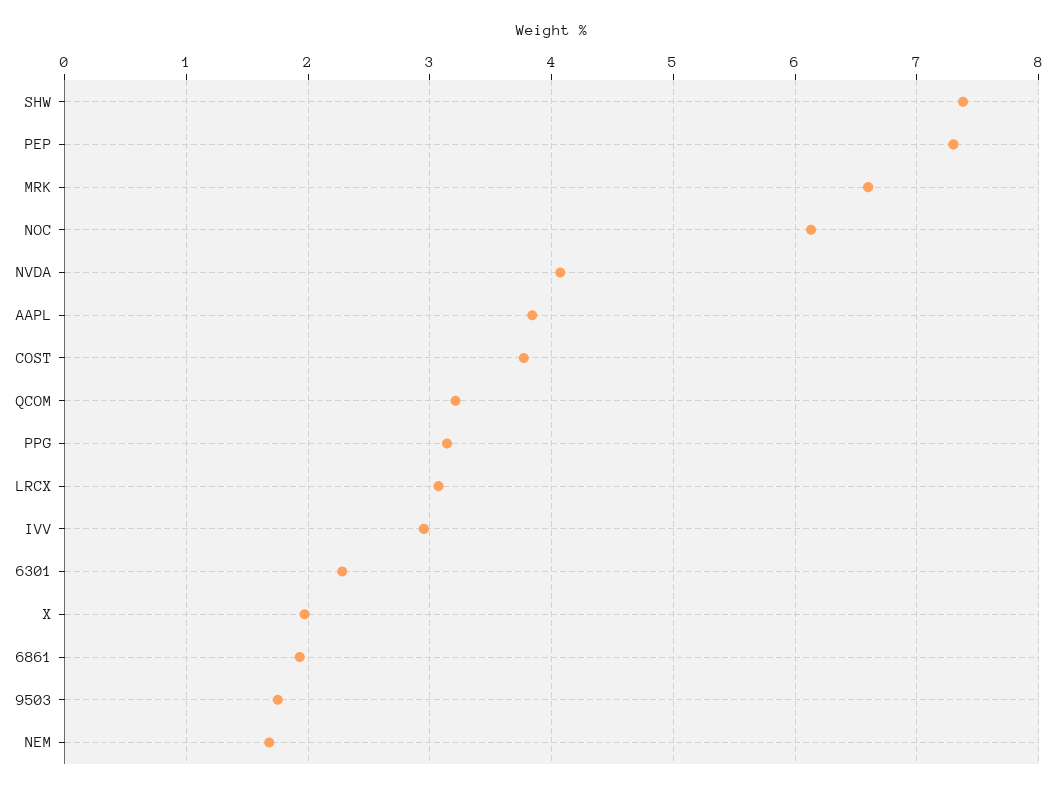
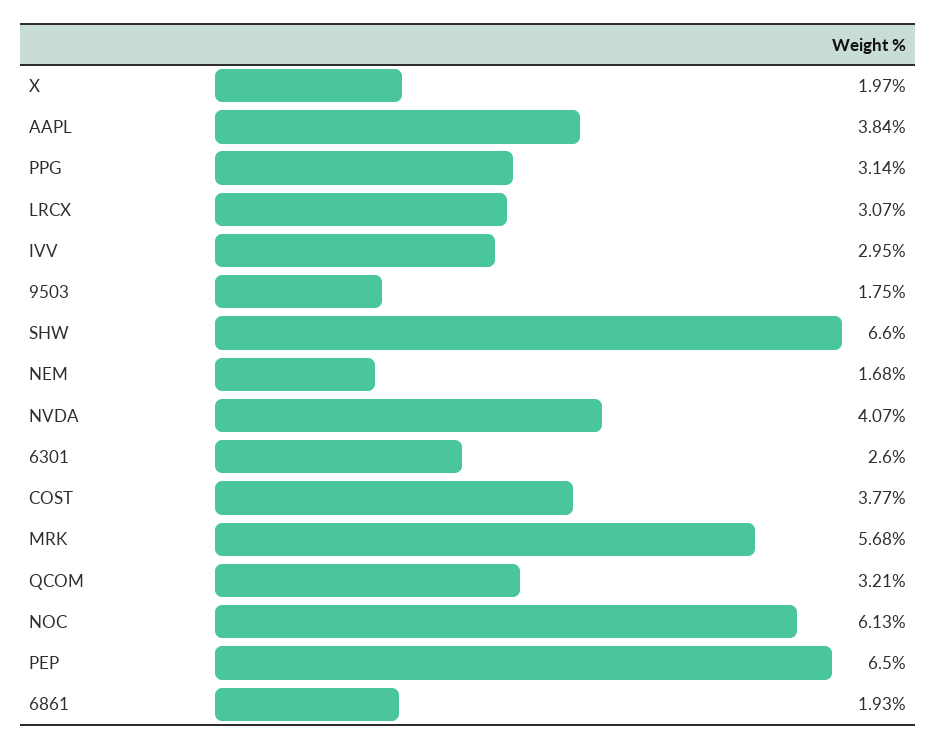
SHW: 7.4 -> 6.6
PEP: 7.3 -> 6.5
MRK: 6.6 -> 5.68
6301: 2.3 -> 2.6

